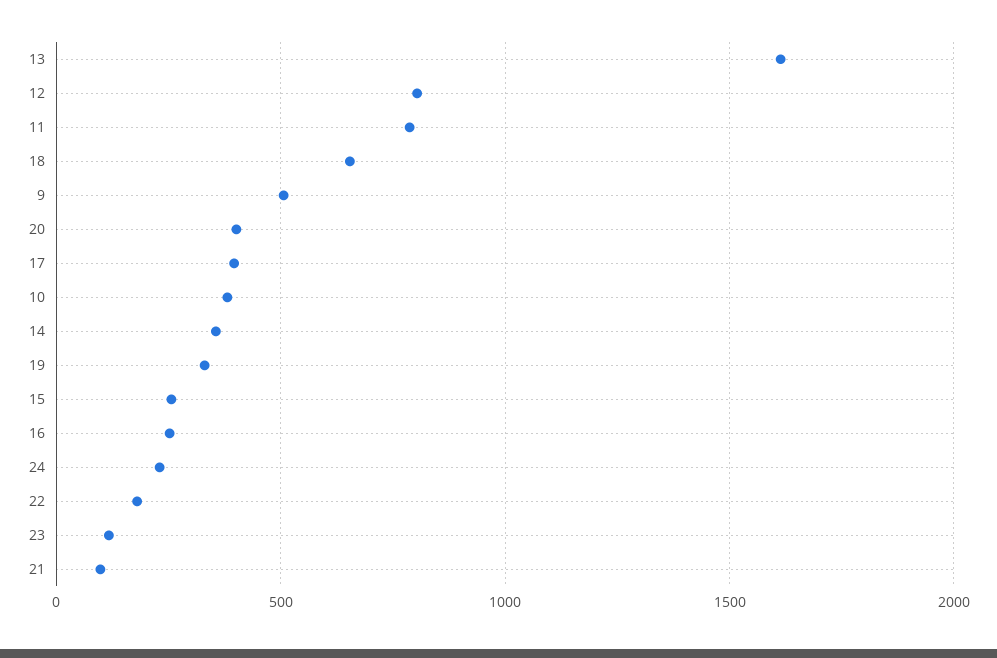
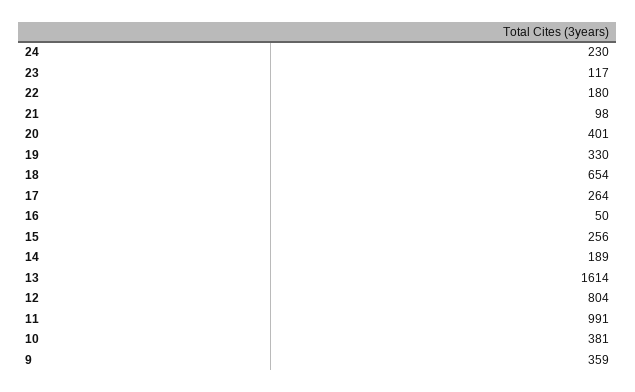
11: 800 -> 991
9: 500 -> 359
17: 400 -> 264
14: 350 -> 189
16: 250 -> 50

